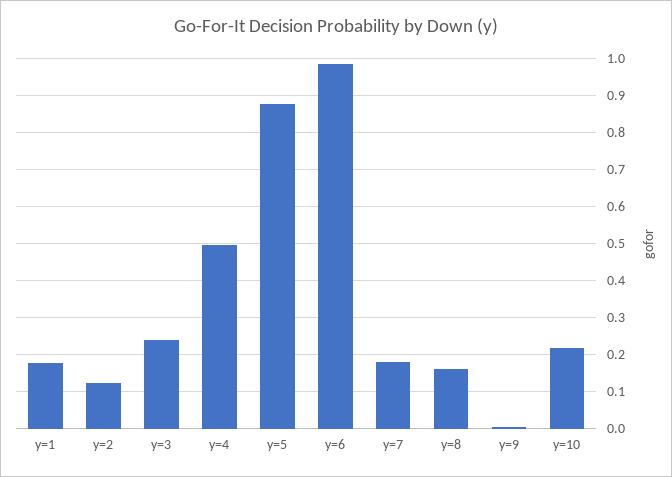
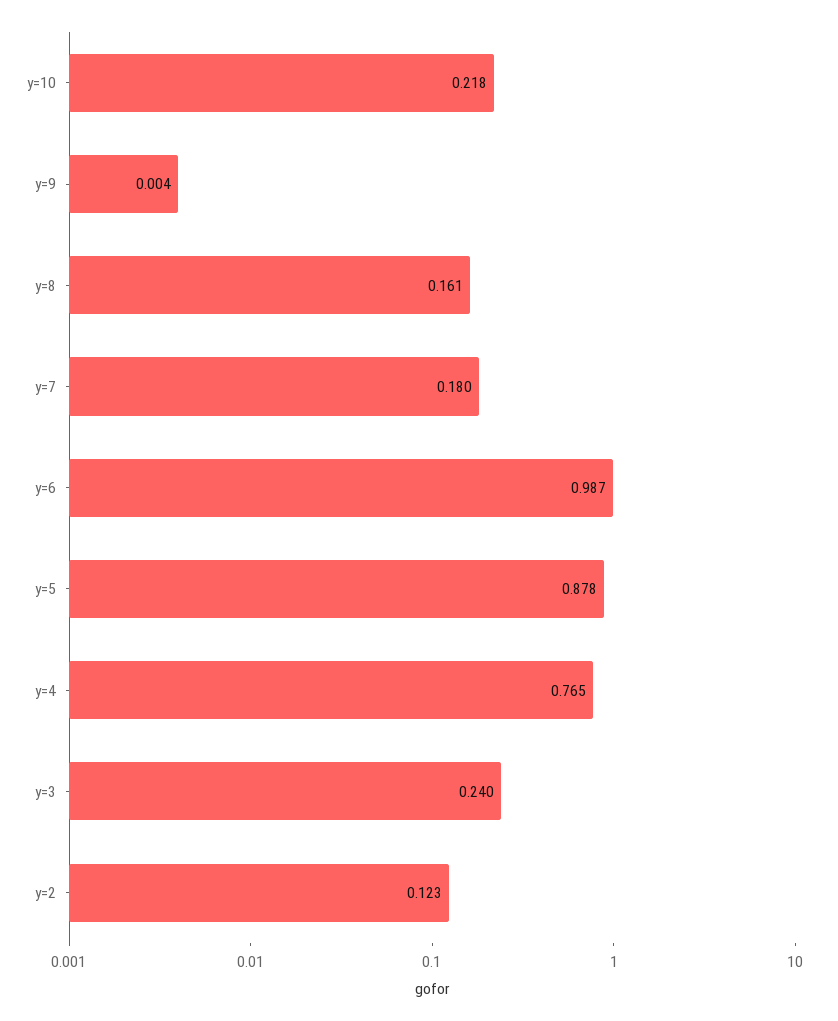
y=1: 0.18 -> none
y=4: 0.5 -> 0.765

